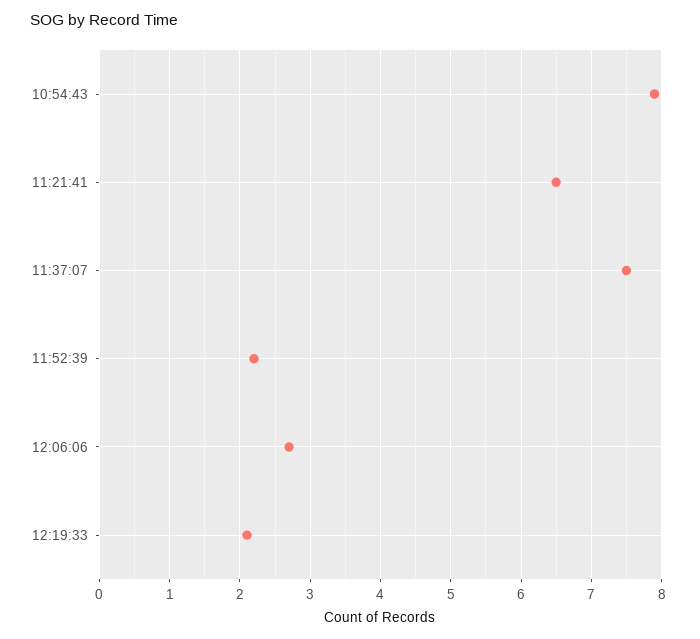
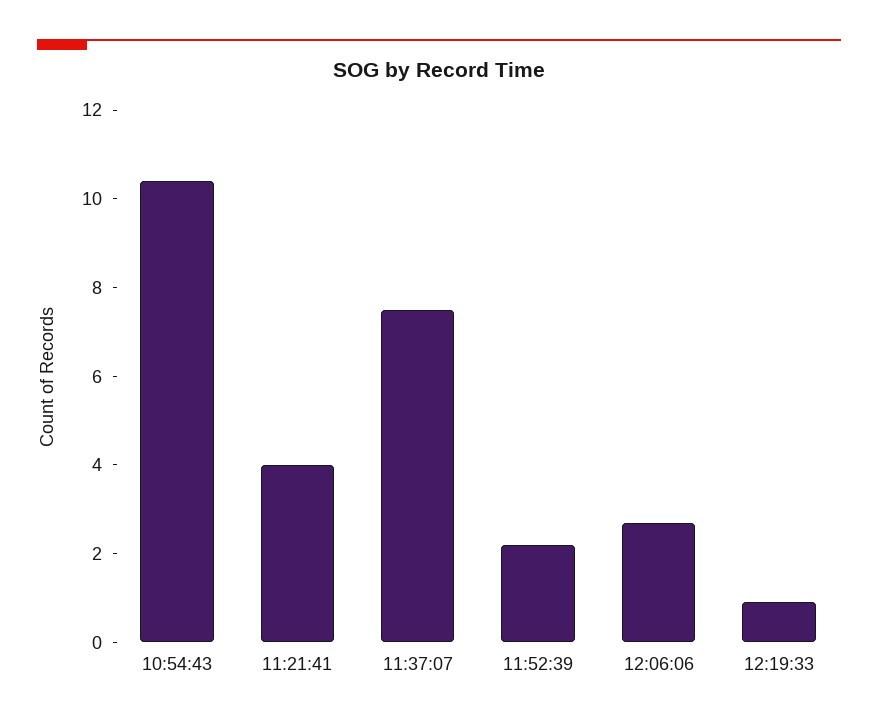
10:54:43: 7.9 -> 10.5
11:21:41: 6.5 -> 4
12:19:33: 2.1 -> 1

